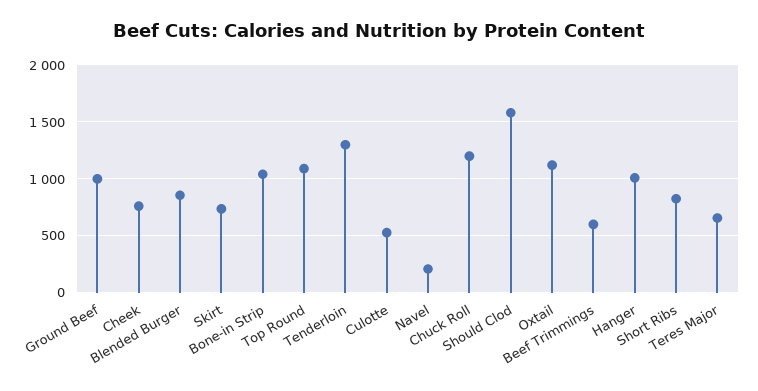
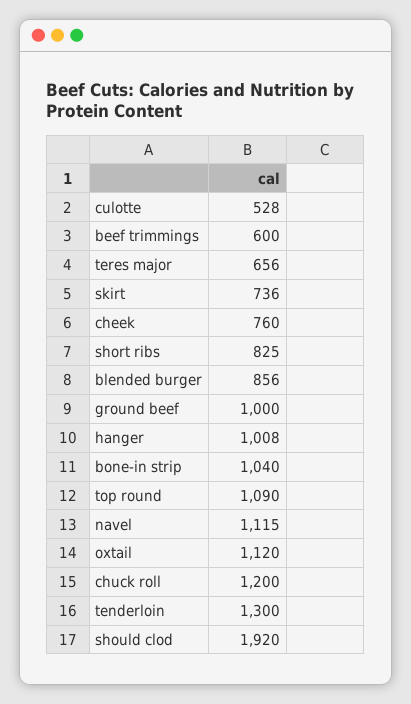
Navel: 200 -> 1115
Should Clod: 1600 -> 1920

